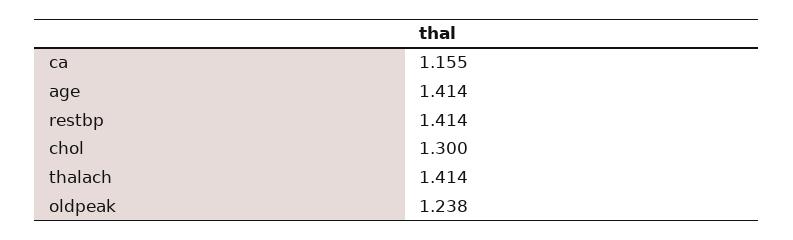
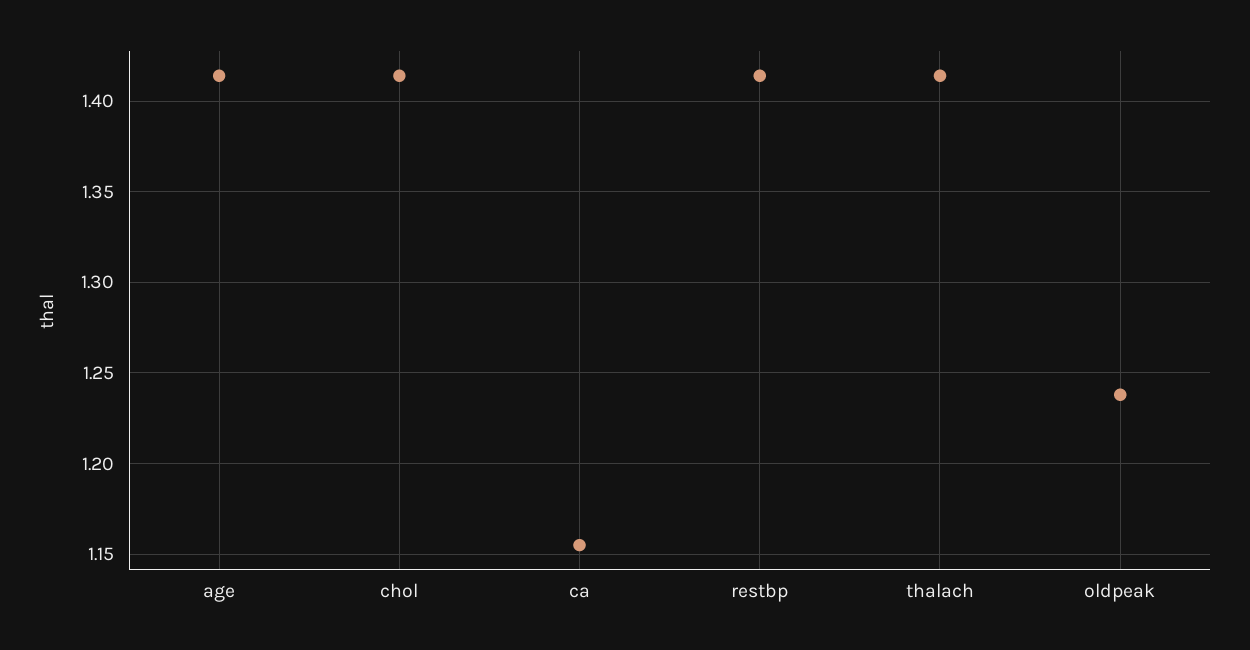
chol: 1.3 -> 1.415

